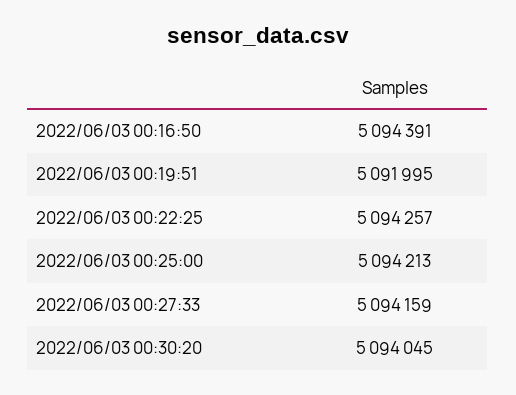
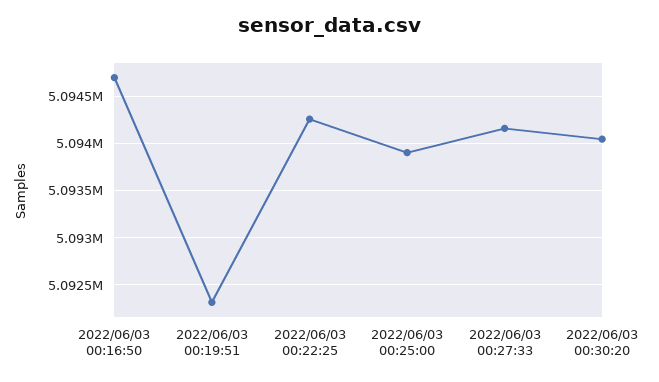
2022/06/03 00:16:50: 5094391 -> 5094700
2022/06/03 00:19:51: 5091995 -> 5092300
2022/06/03 00:25:00: 5094213 -> 5093900

